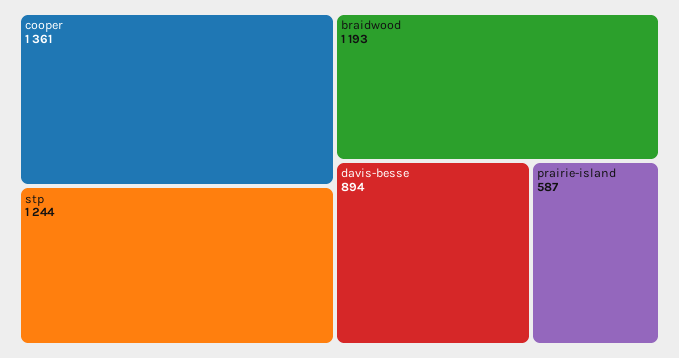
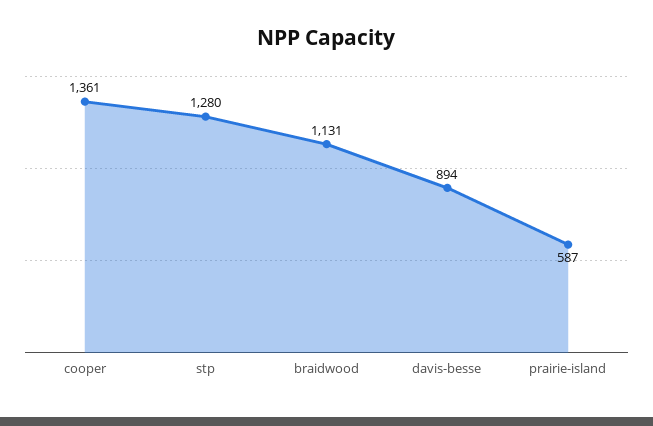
stp: 1244 -> 1280
braidwood: 1193 -> 1131

